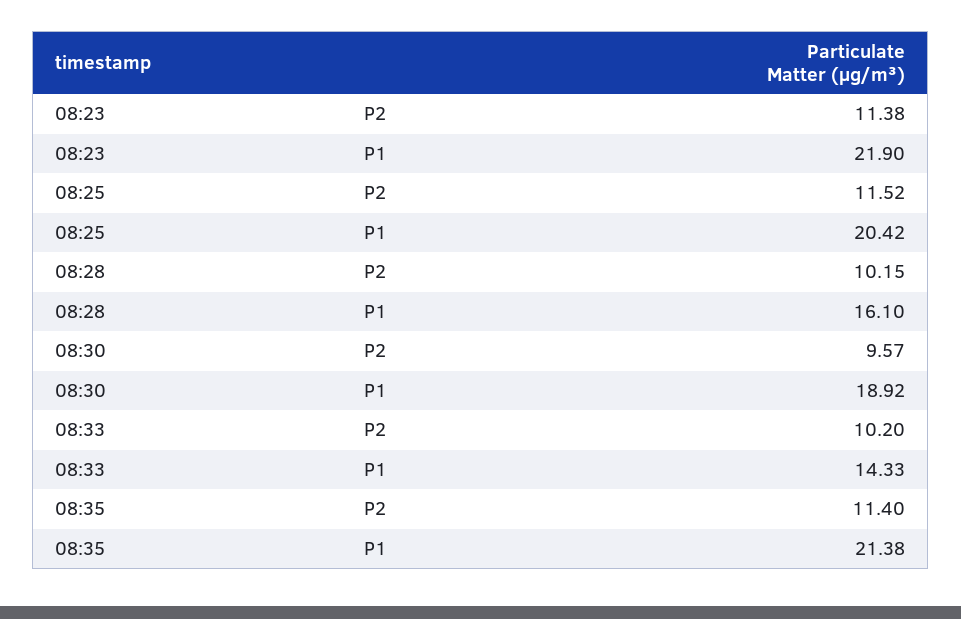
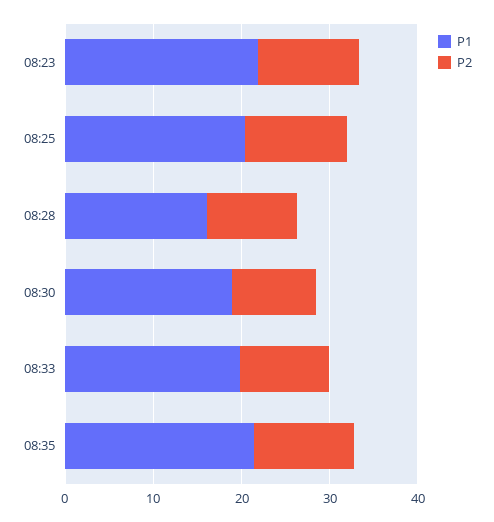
P1, 08:33: 14.33 -> 20

